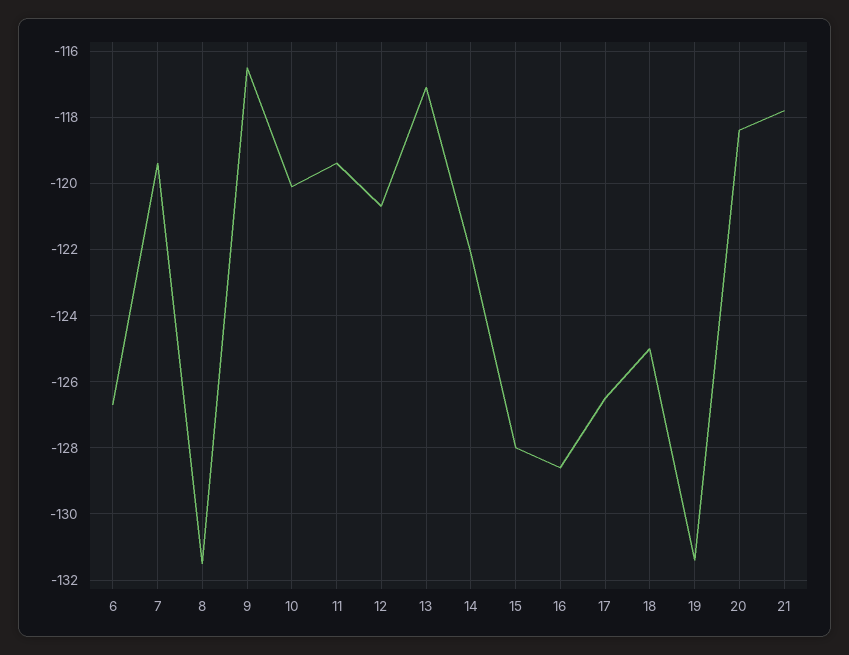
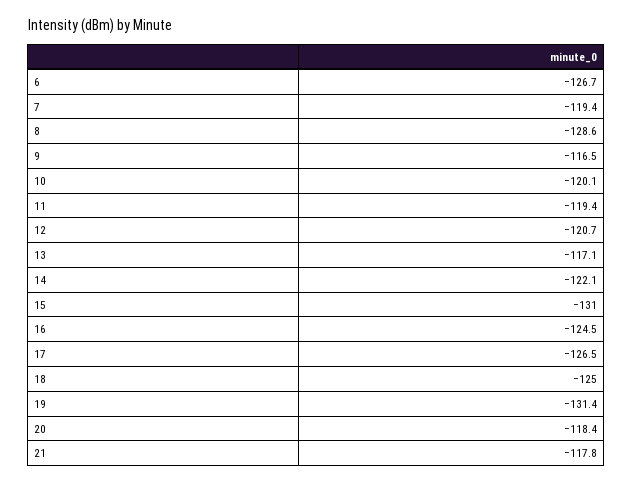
8: -131.5 -> -128.6
15: -128 -> -131
16: -128.5 -> -124.5

